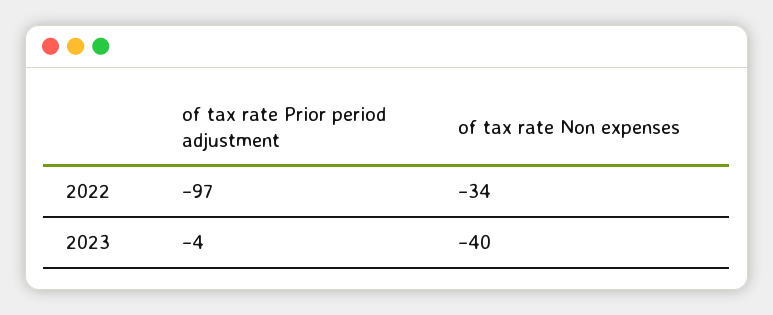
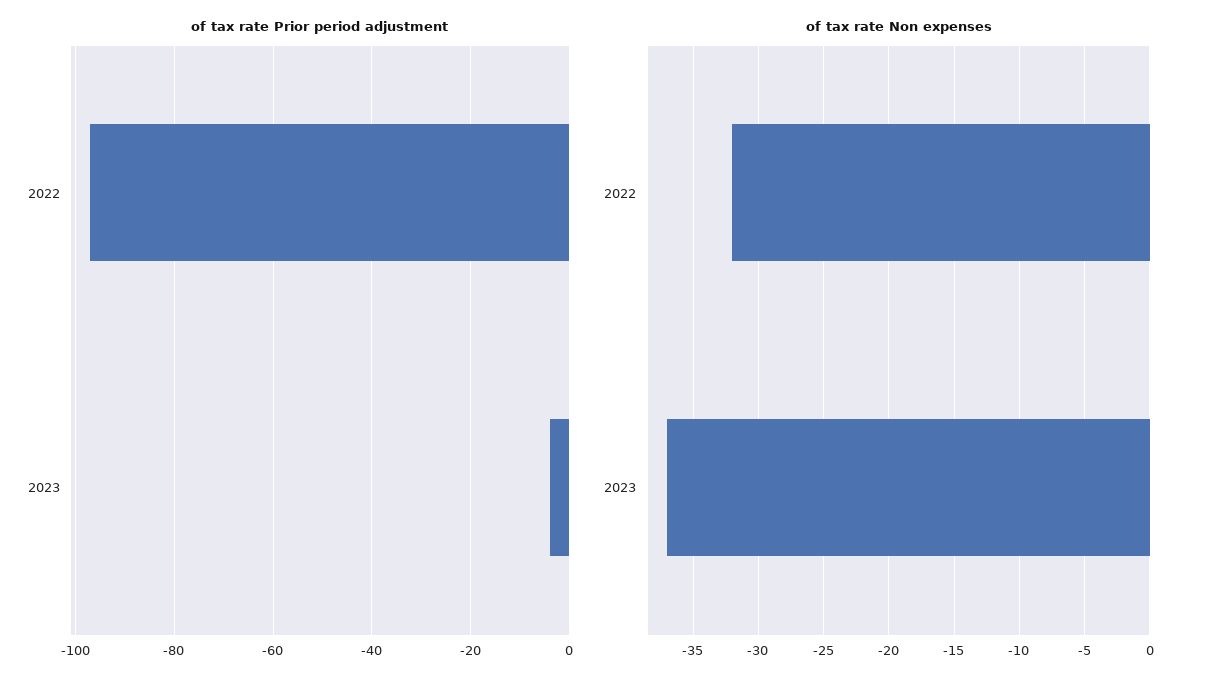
of tax rate Non expenses, 2022: -34 -> -32
of tax rate Non expenses, 2023: -40 -> -37

